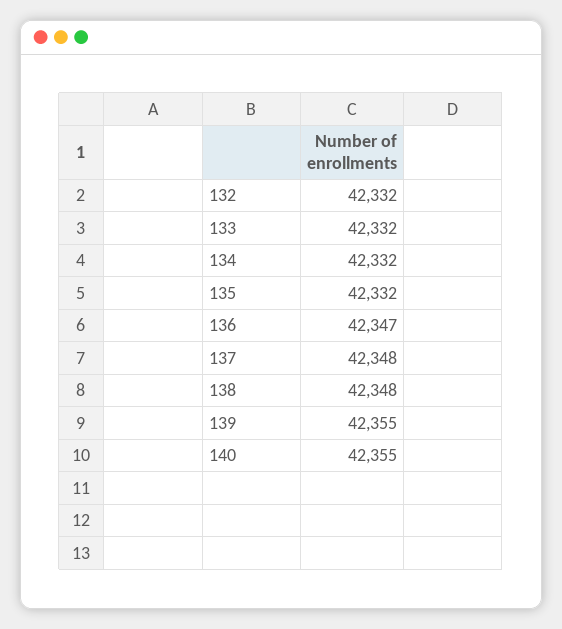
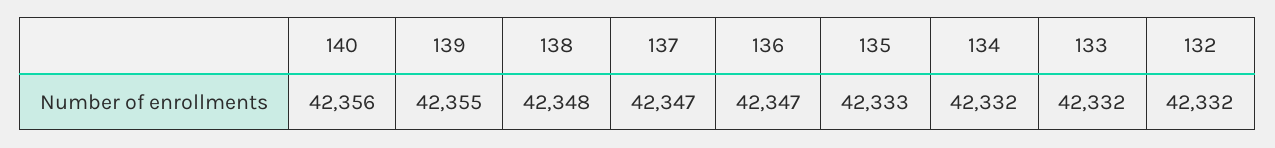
135: 42332 -> 42333
137: 42348 -> 42347
140: 42355 -> 42356

